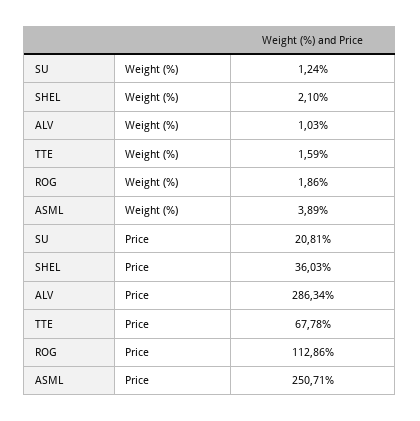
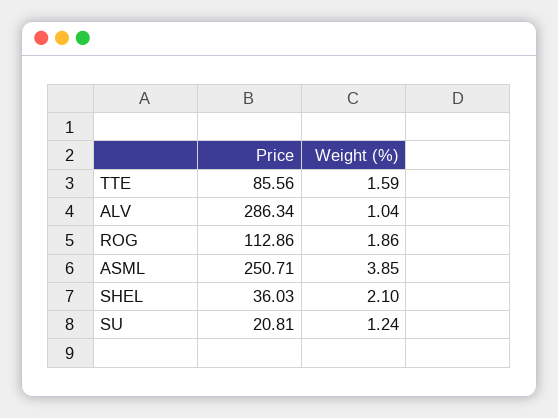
ALV, Weight (%): 1.03 -> 1.04
ASML, Weight (%): 3.89 -> 3.85
TTE, Price: 67.78 -> 85.56

